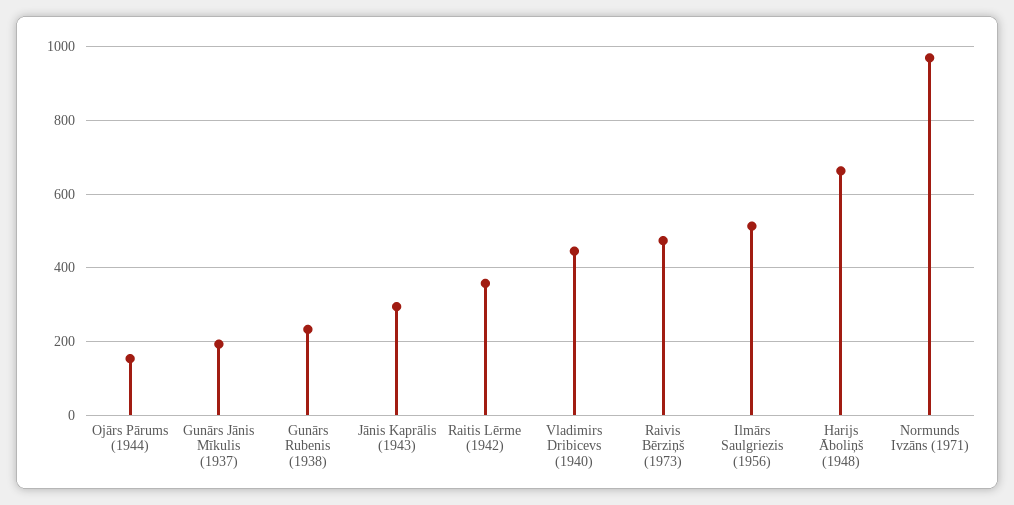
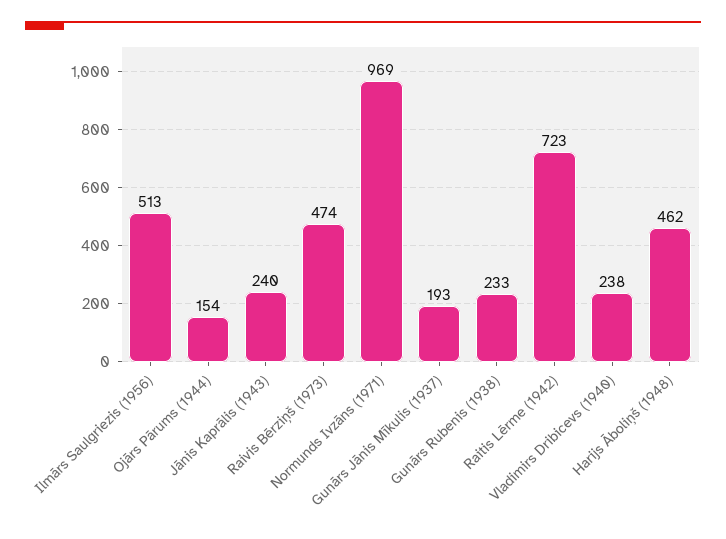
Jānis Kaprālis (1943): 300 -> 240
Raitis Lērme (1942): 360 -> 723
Vladimirs Dribicevs (1940): 440 -> 238
Harijs Āboliņš (1948): 660 -> 462

